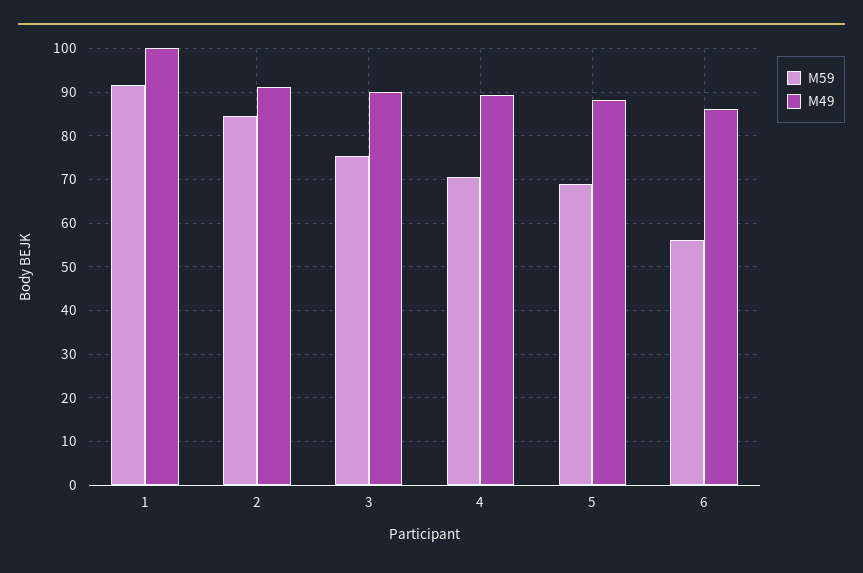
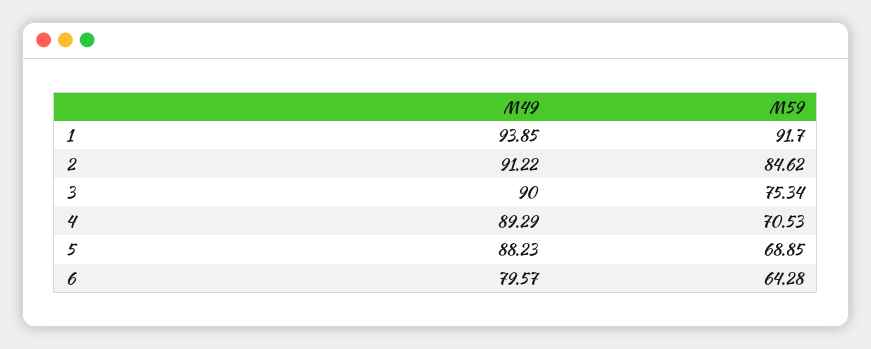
M49, 1: 100 -> 93.85
M59, 6: 56 -> 64.28
M49, 6: 86 -> 79.57

